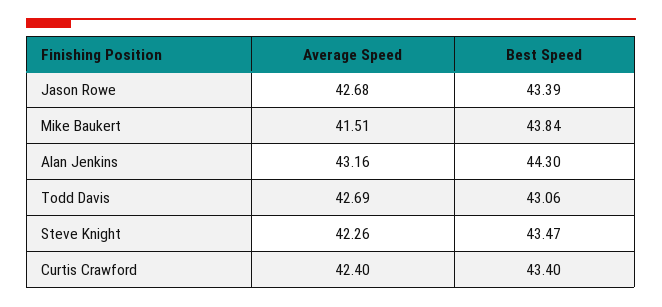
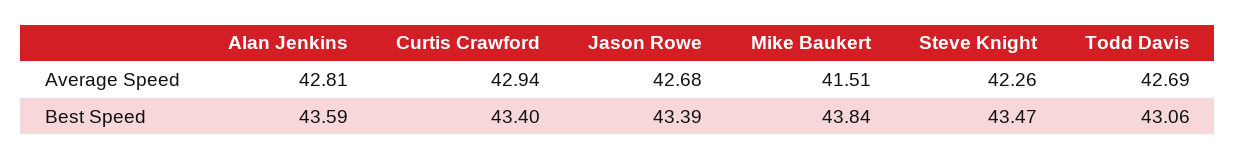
Average Speed, Alan Jenkins: 43.16 -> 42.81
Best Speed, Alan Jenkins: 44.3 -> 43.59
Average Speed, Curtis Crawford: 42.4 -> 42.94

